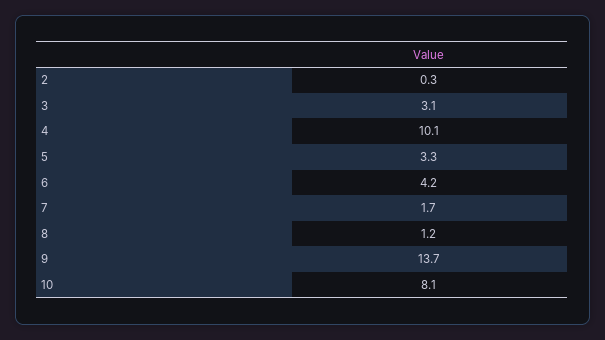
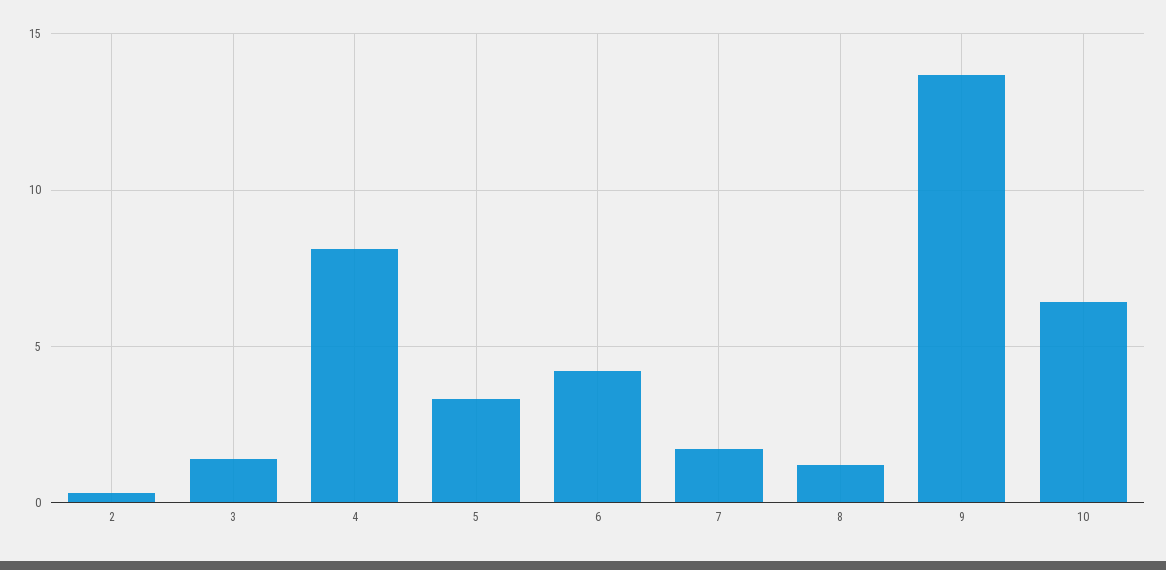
3: 3.1 -> 1.5
4: 10.1 -> 8
10: 8.1 -> 6.5

